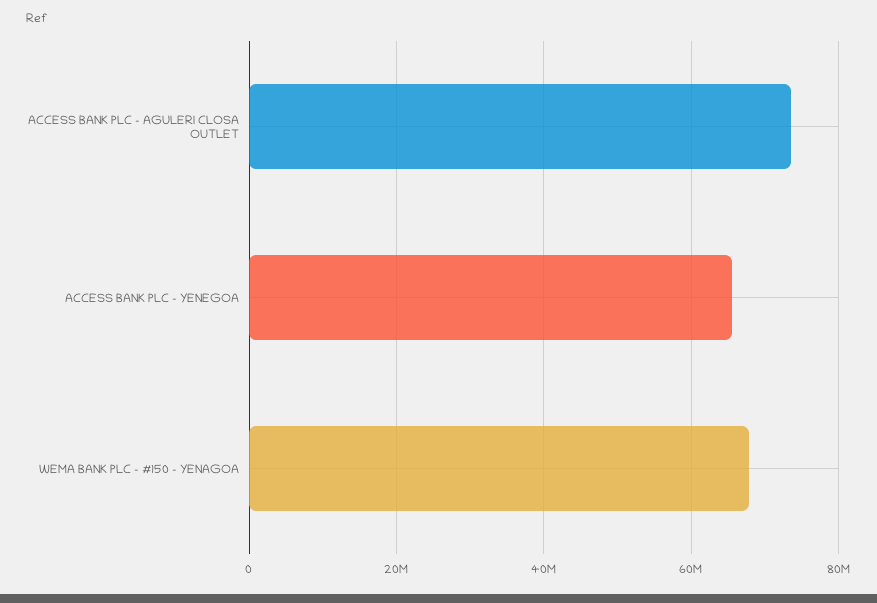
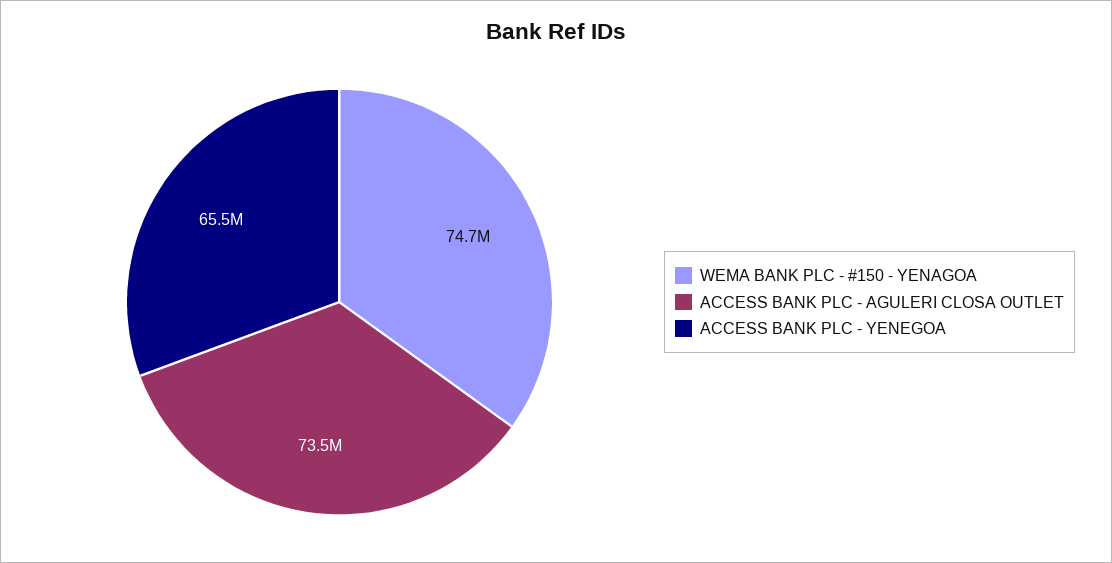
WEMA BANK PLC - #150 - YENAGOA: 68000000 -> 74700000

